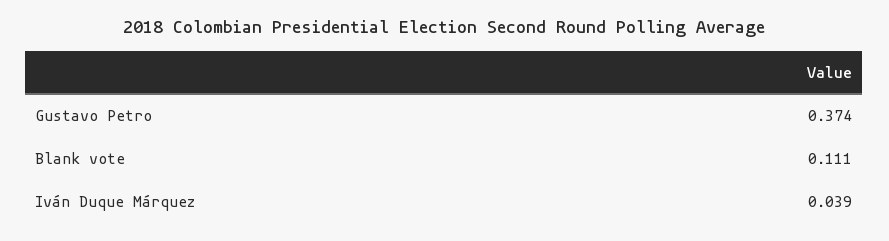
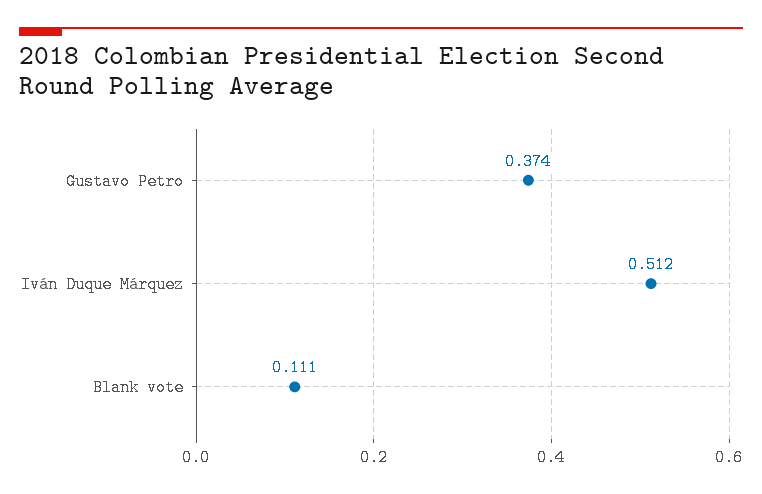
Iván Duque Márquez: 0.039 -> 0.512

